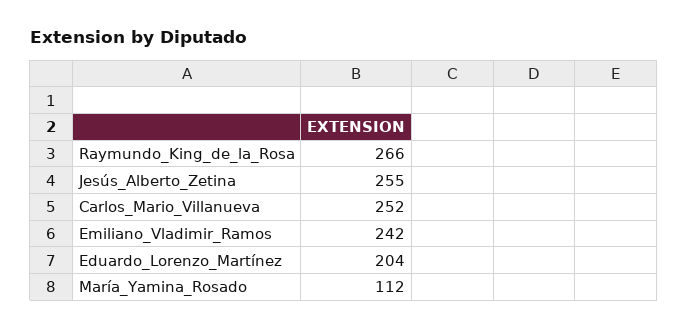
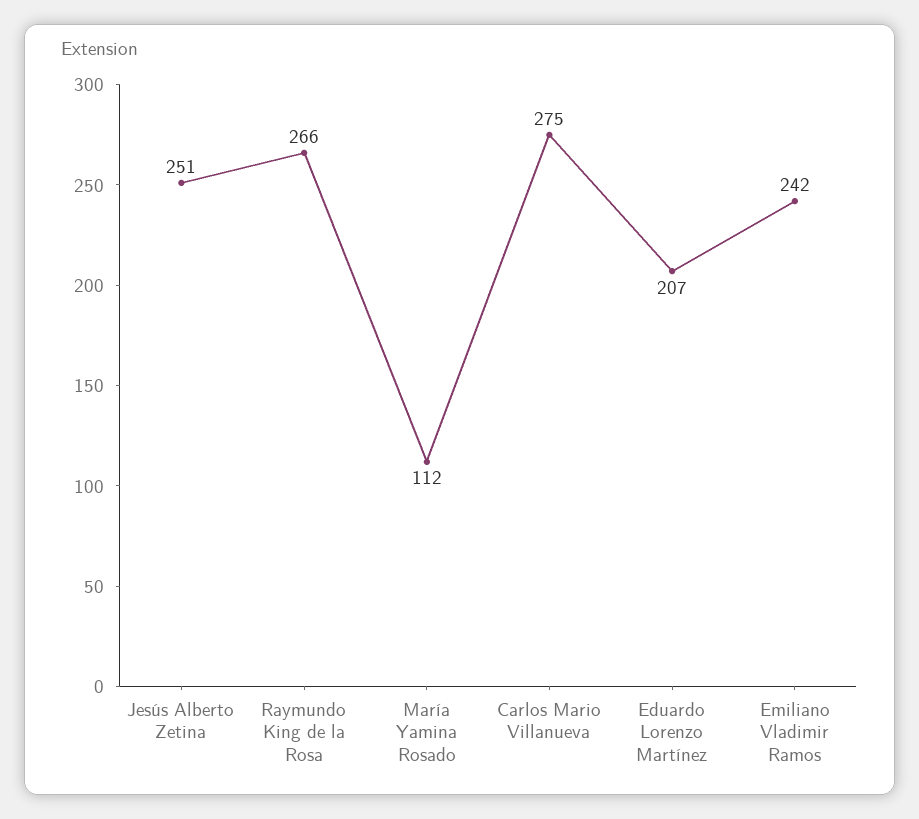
Jesús_Alberto_Zetina: 255 -> 251
Carlos_Mario_Villanueva: 252 -> 275
Eduardo_Lorenzo_Martínez: 204 -> 207

